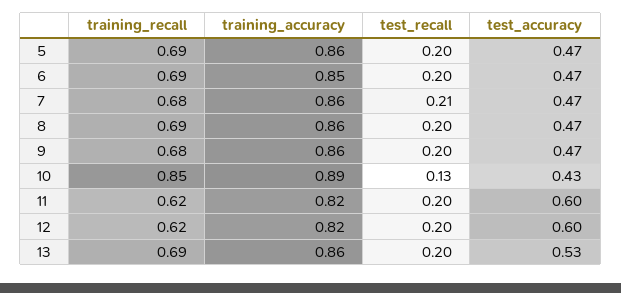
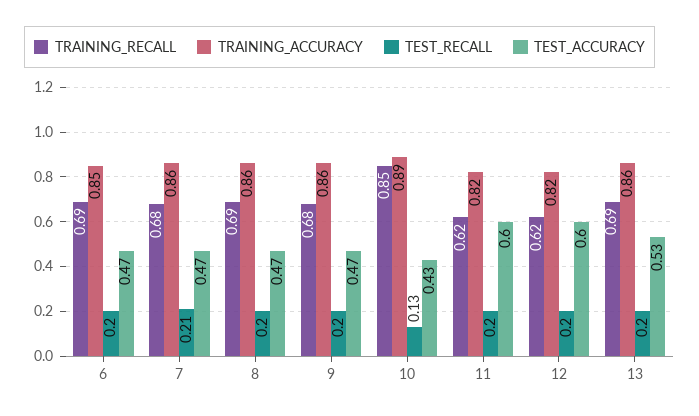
training_recall, 5: 0.69 -> none
training_accuracy, 5: 0.86 -> none
test_recall, 5: 0.2 -> none
test_accuracy, 5: 0.47 -> none

